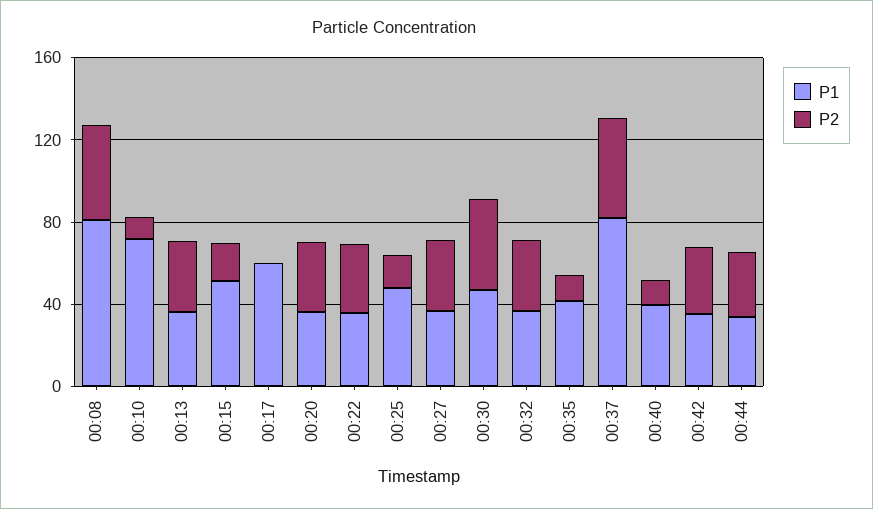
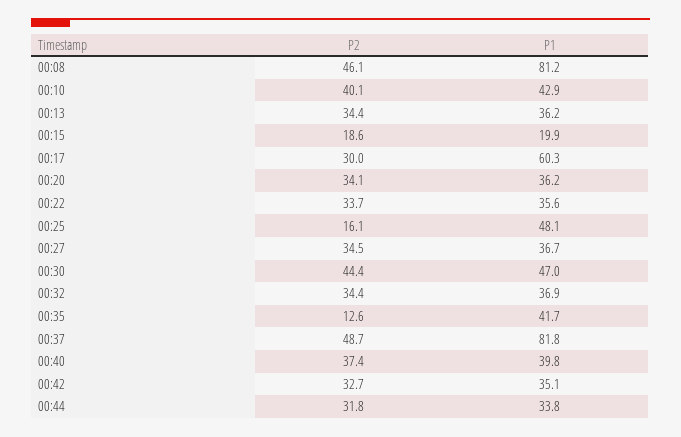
P1, 00:10: 70 -> 42.9
P2, 00:10: 10 -> 40.1
P1, 00:15: 50 -> 19.9
P2, 00:17: 0 -> 30
P2, 00:40: 10 -> 37.4

